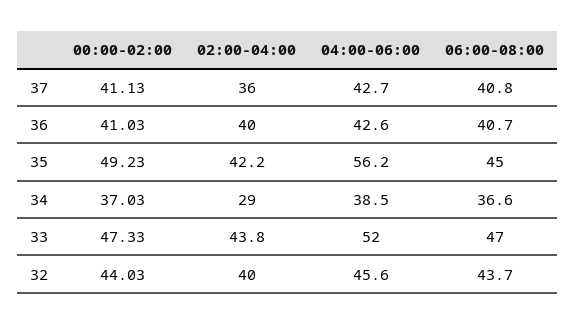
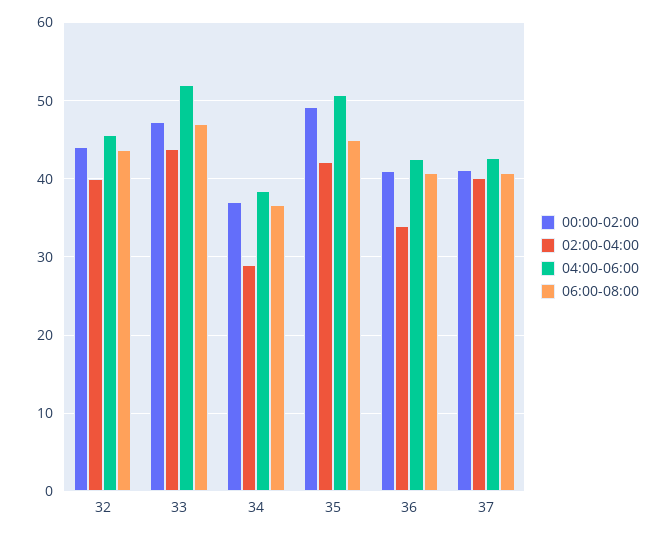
02:00-04:00, 37: 36 -> 40
02:00-04:00, 36: 40 -> 34
04:00-06:00, 35: 56.2 -> 51

